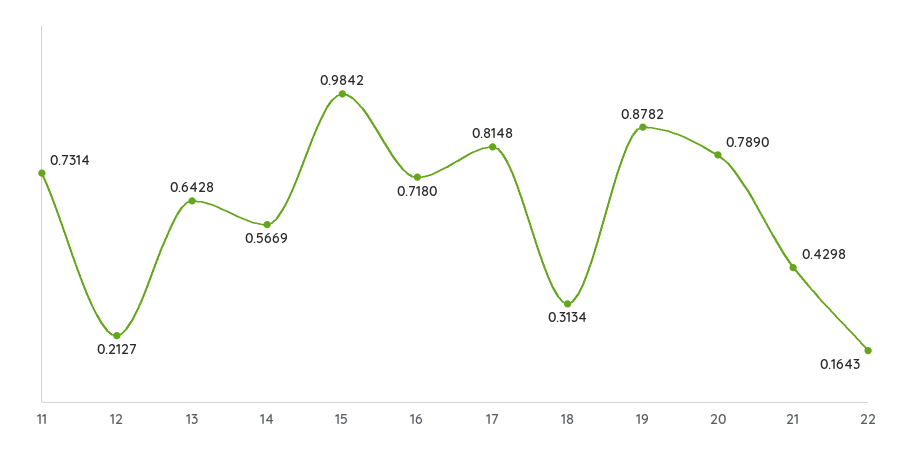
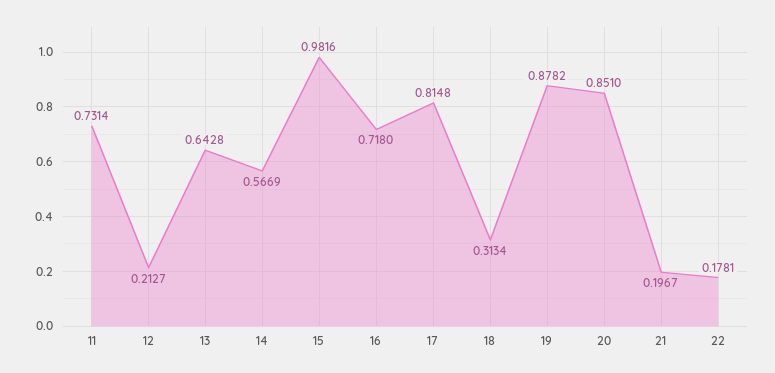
15: 0.9842 -> 0.9816
20: 0.789 -> 0.851
21: 0.4298 -> 0.1967
22: 0.1643 -> 0.1781

